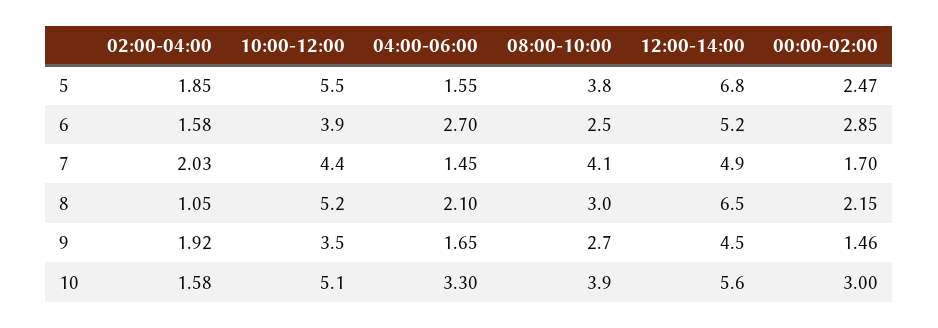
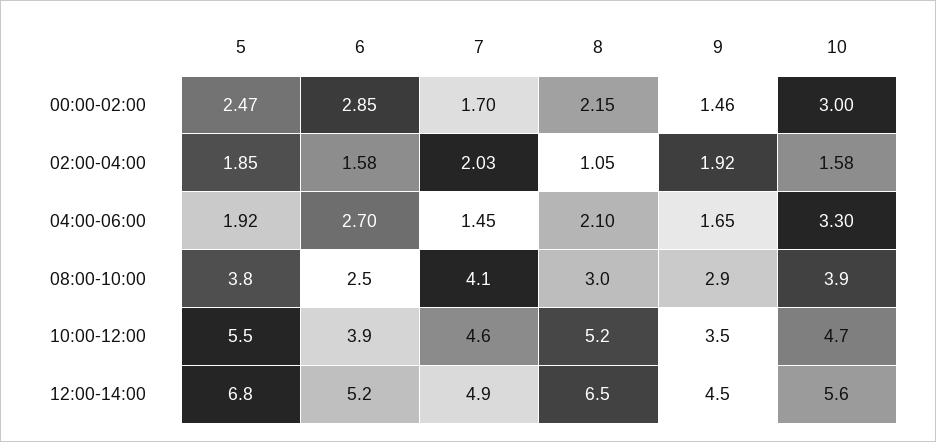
04:00-06:00, 5: 1.55 -> 1.92
10:00-12:00, 7: 4.4 -> 4.6
08:00-10:00, 9: 2.7 -> 2.9
10:00-12:00, 10: 5.1 -> 4.7

